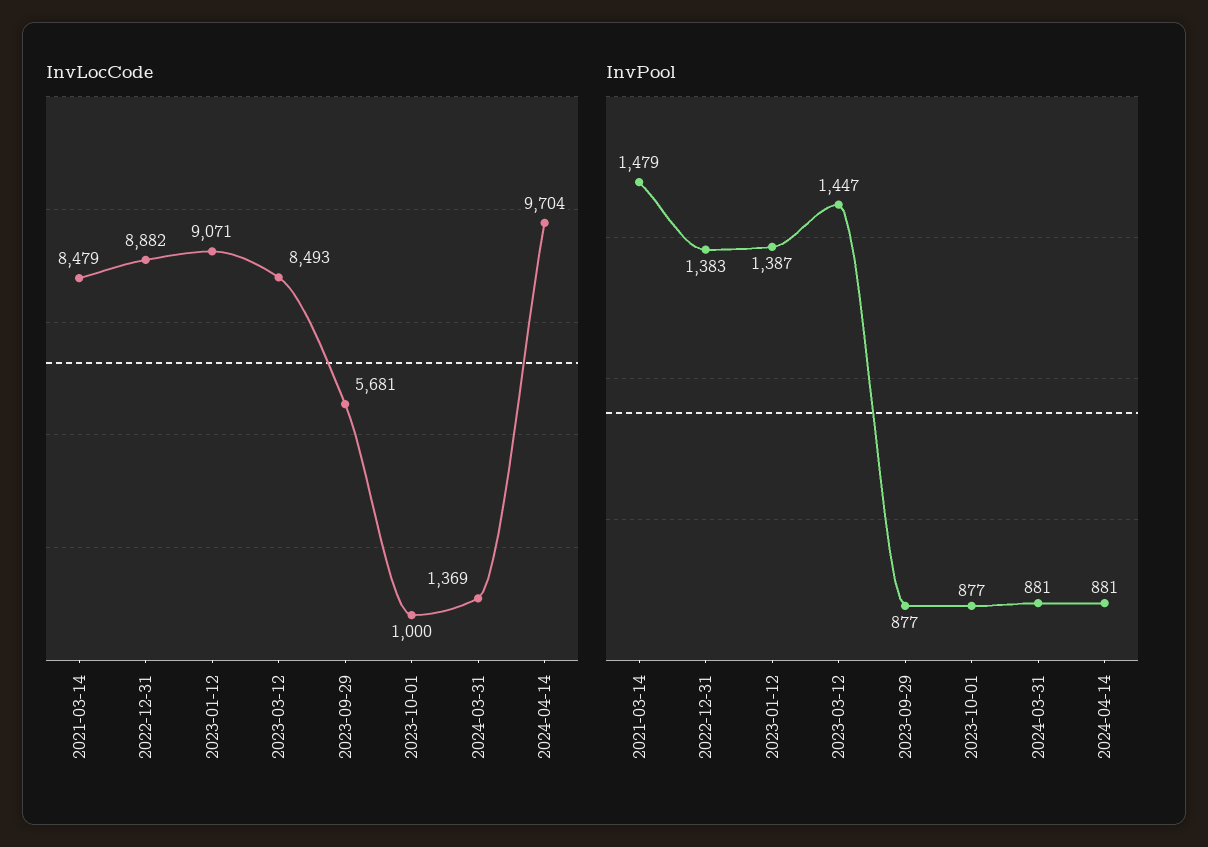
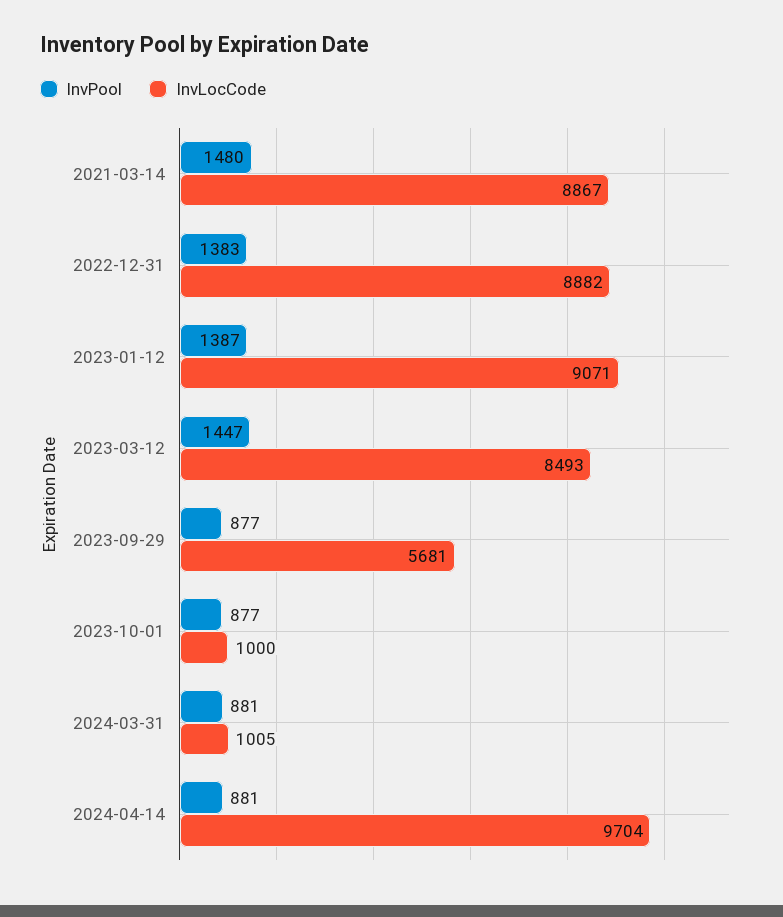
InvLocCode, 2021-03-14: 8479 -> 8867
InvLocCode, 2024-03-31: 1369 -> 1005
InvPool, 2021-03-14: 1479 -> 1480

